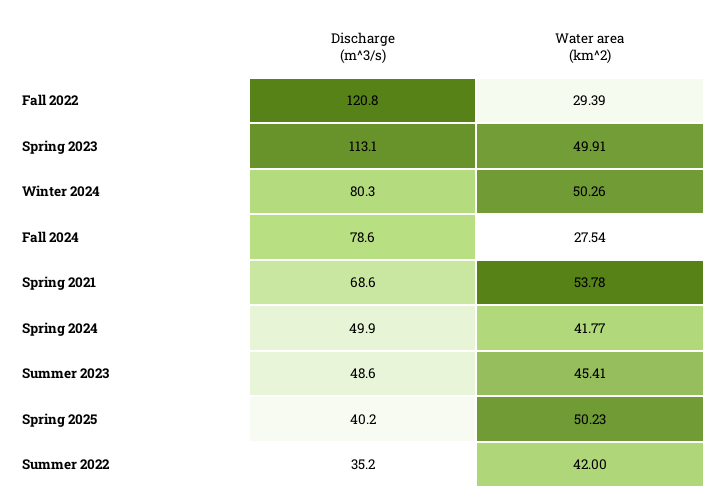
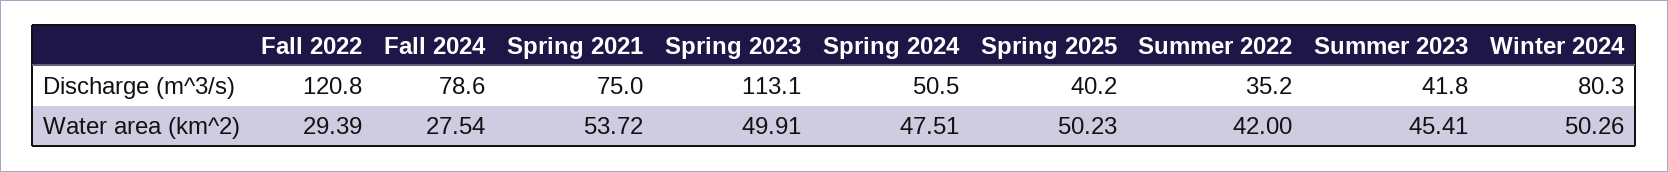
Discharge (m^3/s), Spring 2021: 68.6 -> 75
Water area (km^2), Spring 2021: 53.78 -> 53.72
Discharge (m^3/s), Spring 2024: 49.9 -> 50.5
Water area (km^2), Spring 2024: 41.77 -> 47.51
Discharge (m^3/s), Summer 2023: 48.6 -> 41.8

